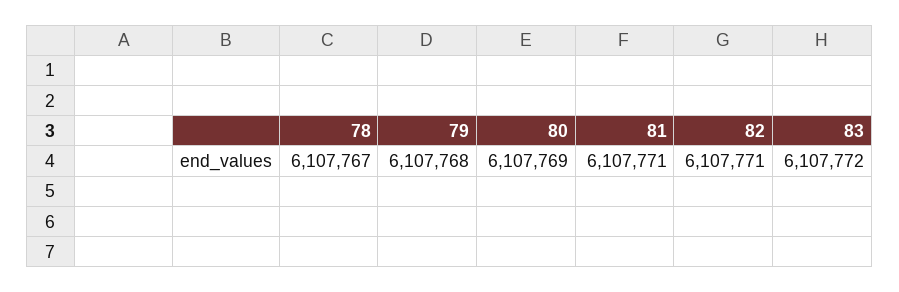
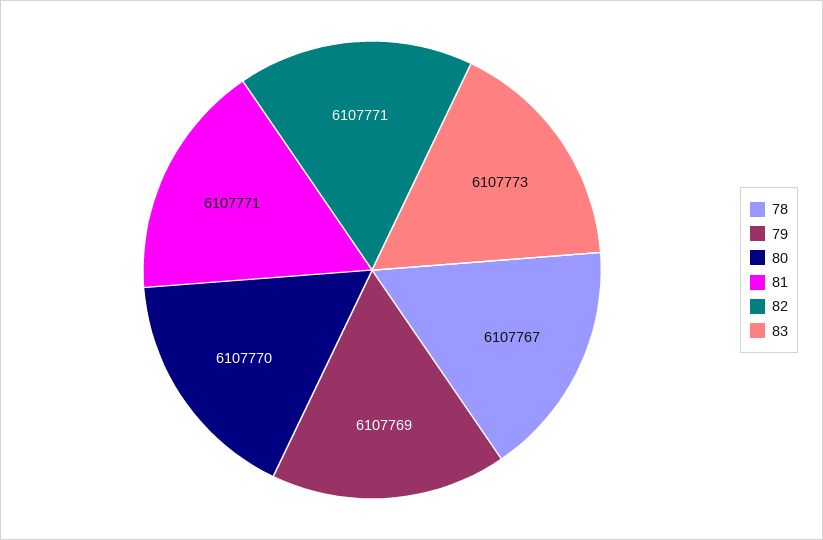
79: 6107768 -> 6107769
80: 6107769 -> 6107770
83: 6107772 -> 6107773

